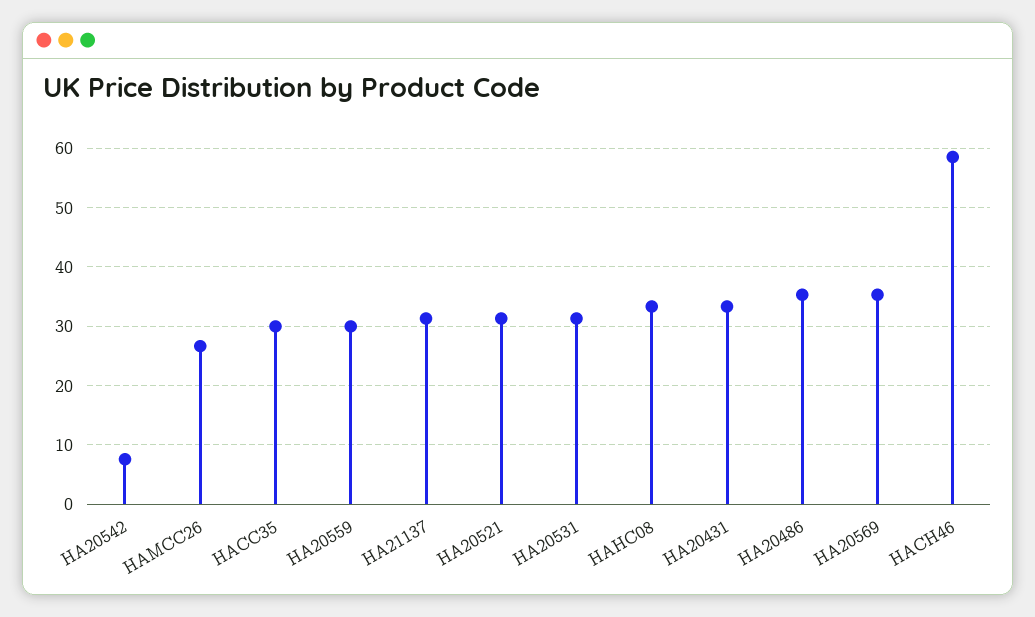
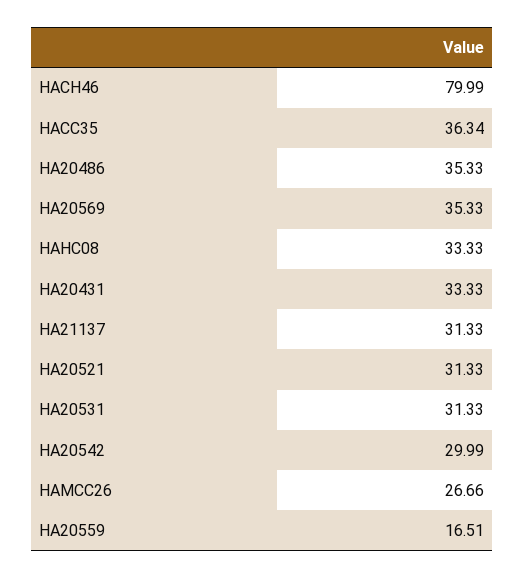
HA20542: 8 -> 29.99
HACC35: 30 -> 36.34
HA20559: 30 -> 16.51
HACH46: 58 -> 79.99

